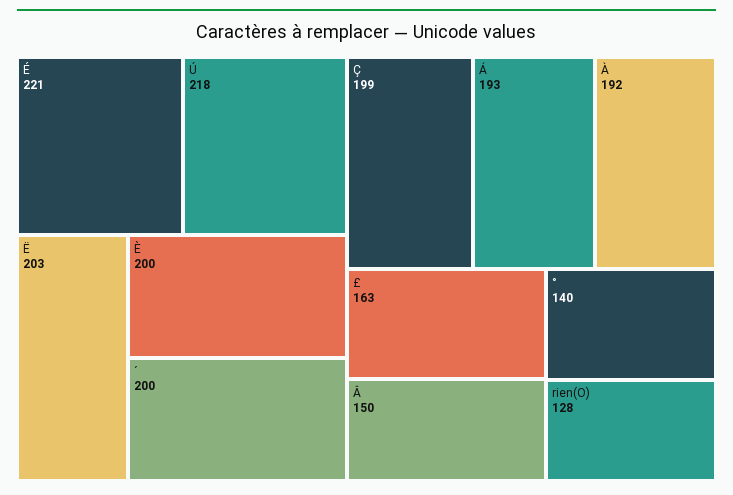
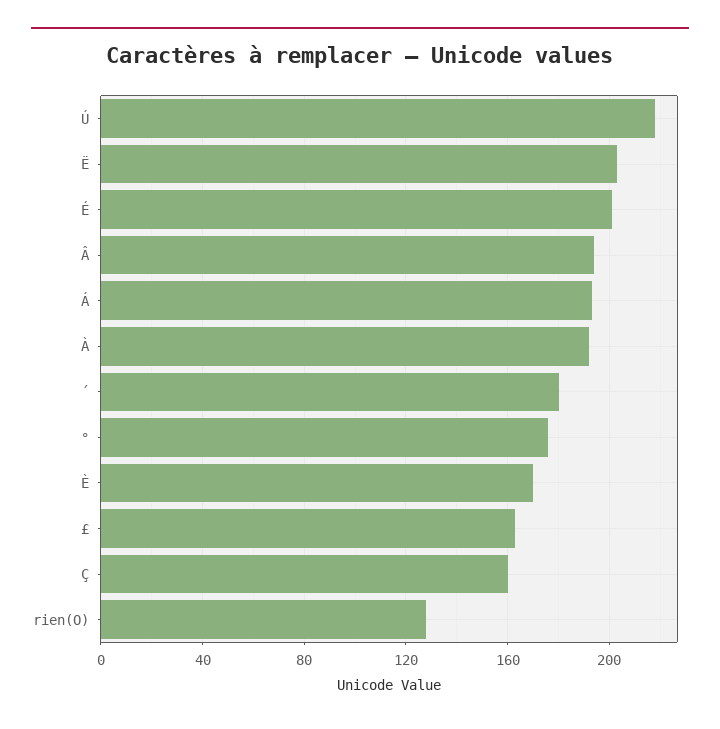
É: 221 -> 200
È: 200 -> 170
´: 200 -> 180
Ç: 199 -> 160
Â: 150 -> 195
°: 140 -> 175

